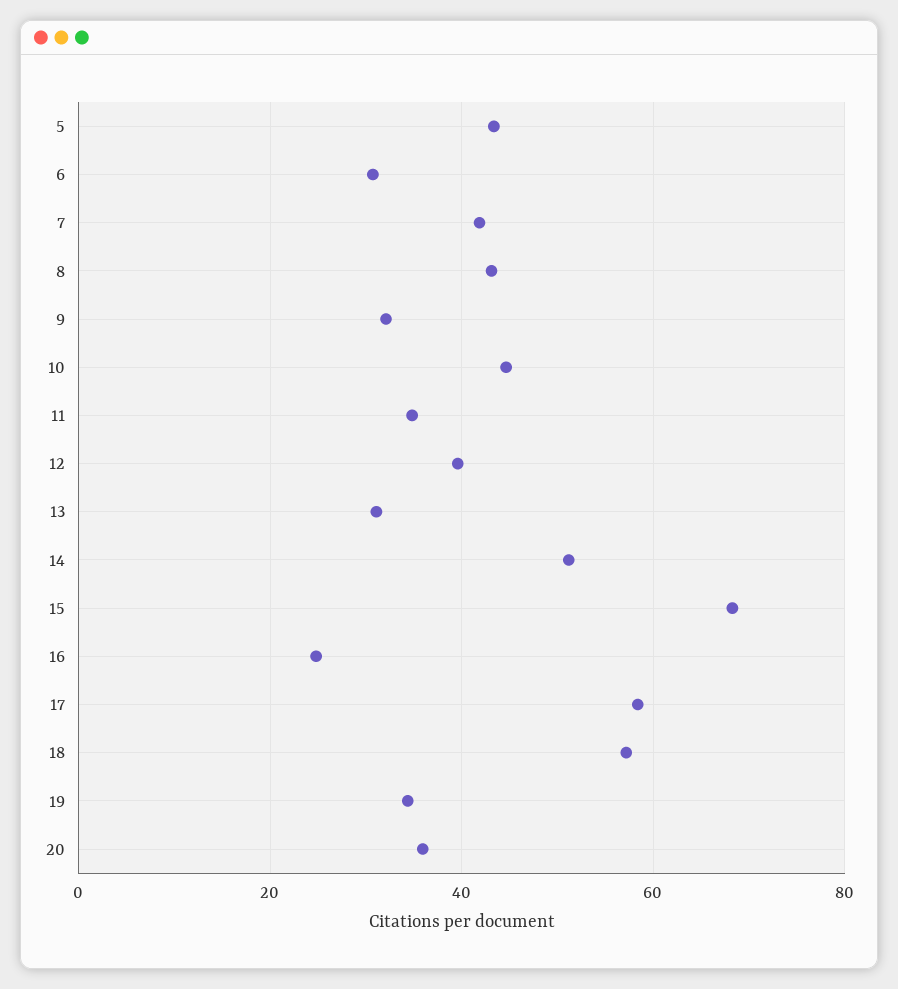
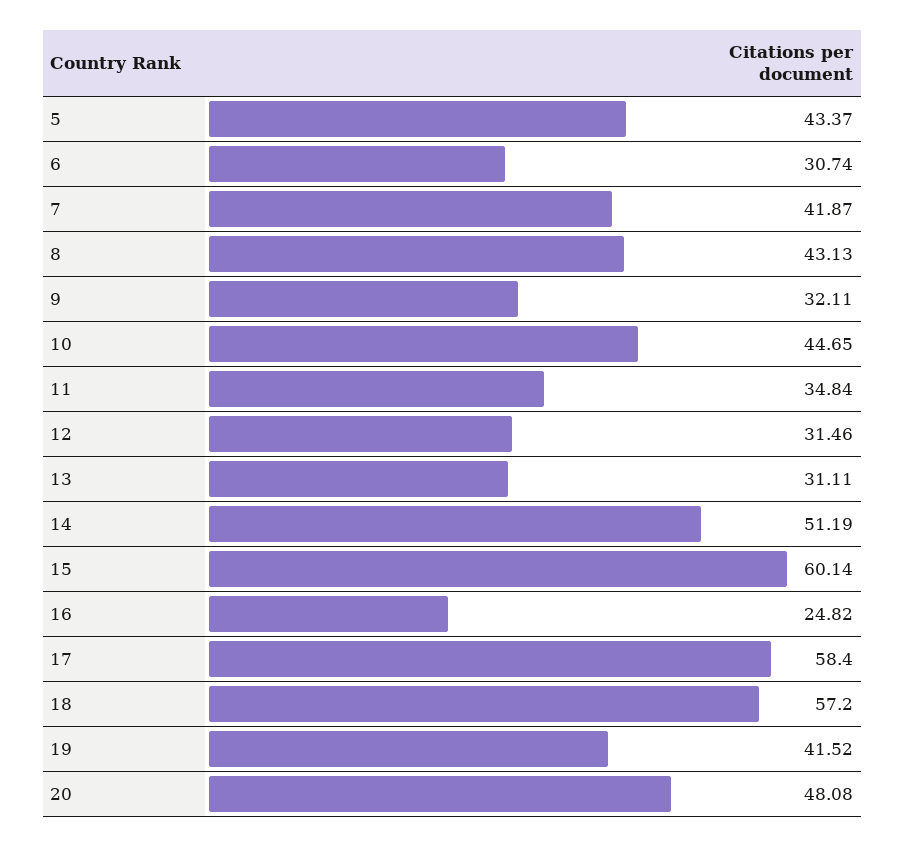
12: 40 -> 31.46
15: 68 -> 60.14
19: 34 -> 41.52
20: 36 -> 48.08

